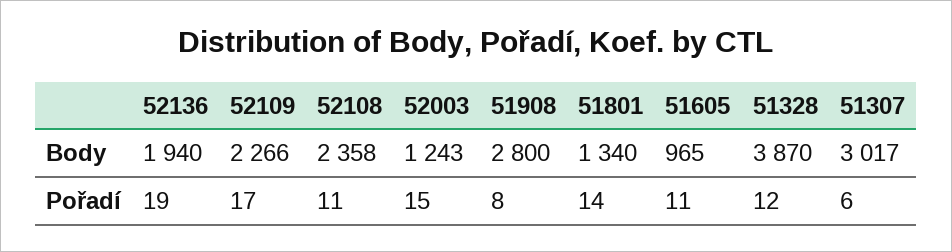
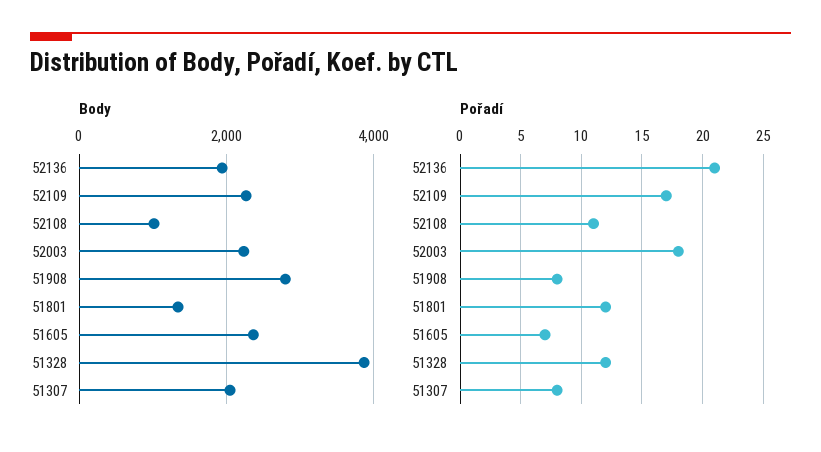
Body, 52108: 2358 -> 1000
Body, 52003: 1243 -> 2200
Body, 51605: 965 -> 2400
Body, 51307: 3017 -> 2000
Pořadí, 52136: 19 -> 21
Pořadí, 52003: 15 -> 18
Pořadí, 51801: 14 -> 12
Pořadí, 51605: 11 -> 7
Pořadí, 51307: 6 -> 8

